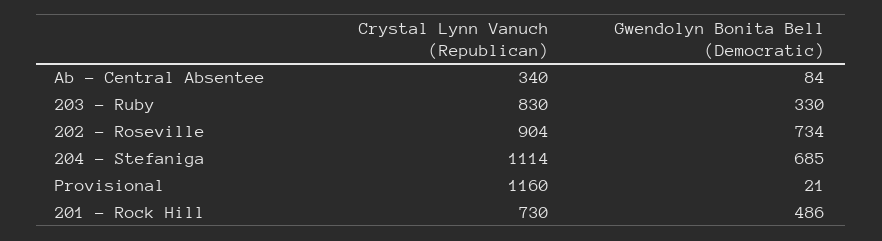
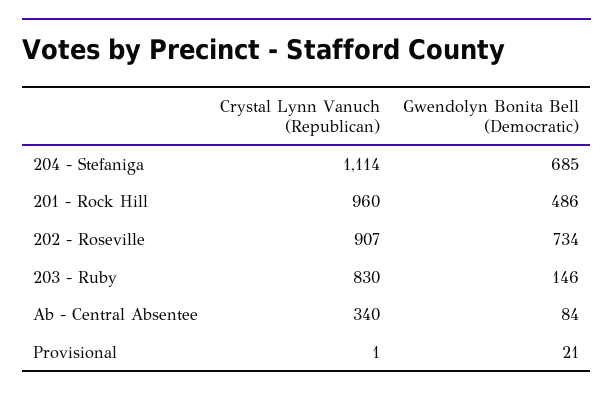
Gwendolyn Bonita Bell (Democratic), 203 - Ruby: 330 -> 146
Crystal Lynn Vanuch (Republican), 202 - Roseville: 904 -> 907
Crystal Lynn Vanuch (Republican), Provisional: 1160 -> 1
Crystal Lynn Vanuch (Republican), 201 - Rock Hill: 730 -> 960

